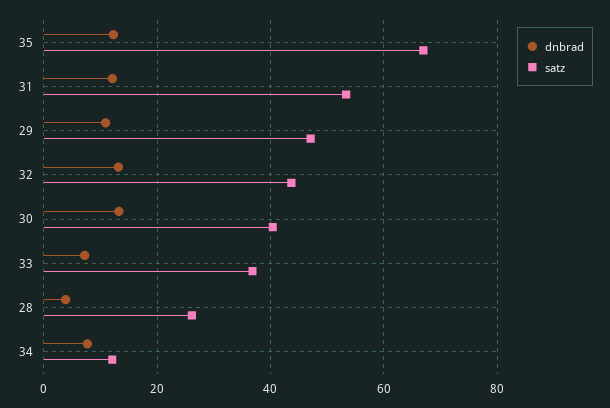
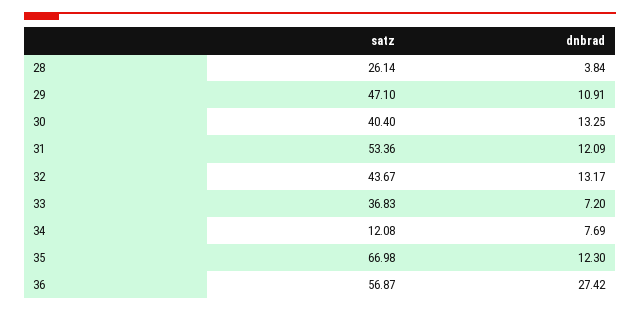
satz, 36: none -> 56.87
dnbrad, 36: none -> 27.42

